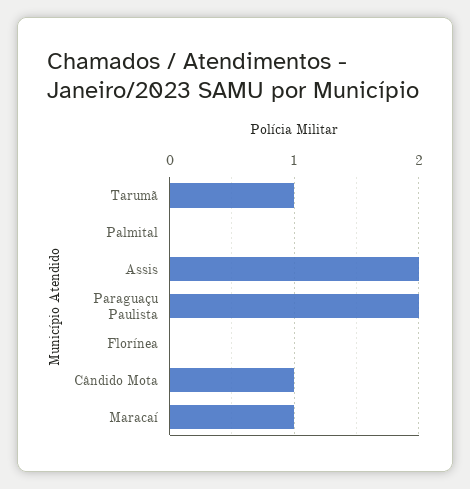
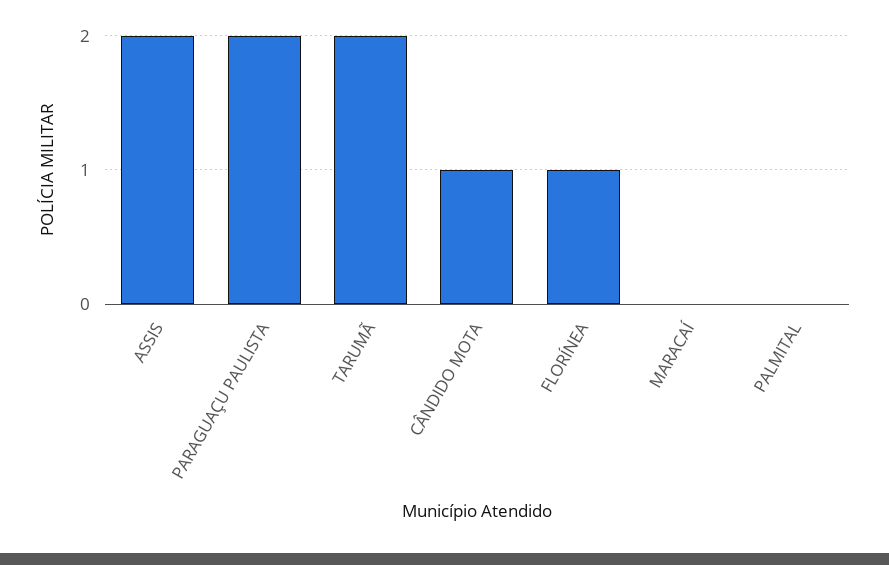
Tarumã: 1 -> 2
Florínea: 0 -> 1
Maracaí: 1 -> 0

